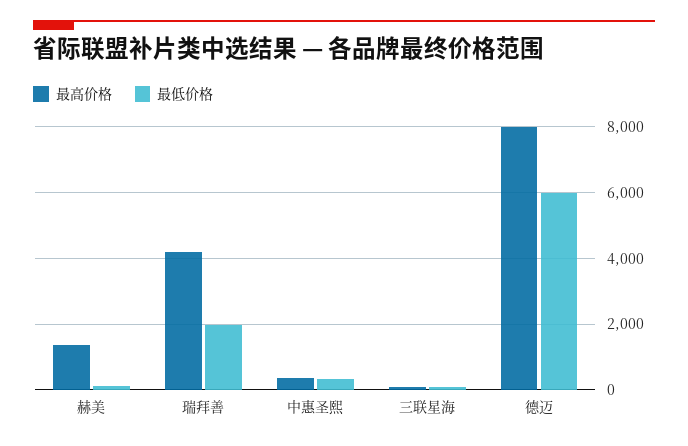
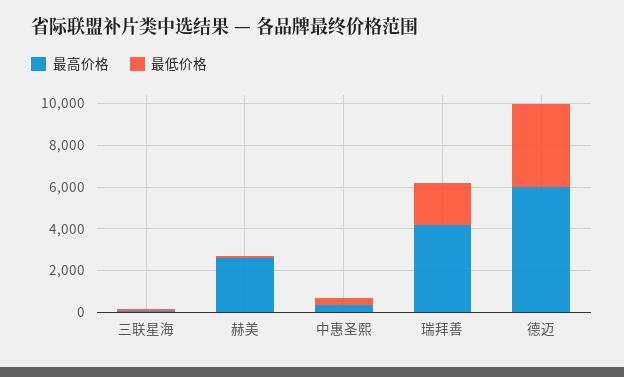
最高价格, 赫美: 1400 -> 2500
最高价格, 德迈: 8000 -> 6000
最低价格, 德迈: 6000 -> 4000

